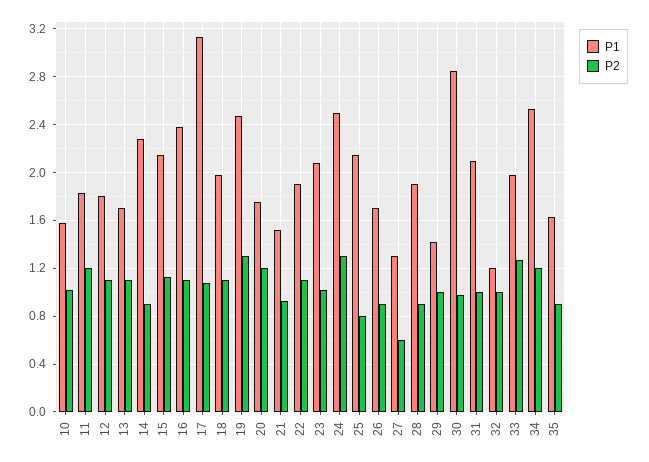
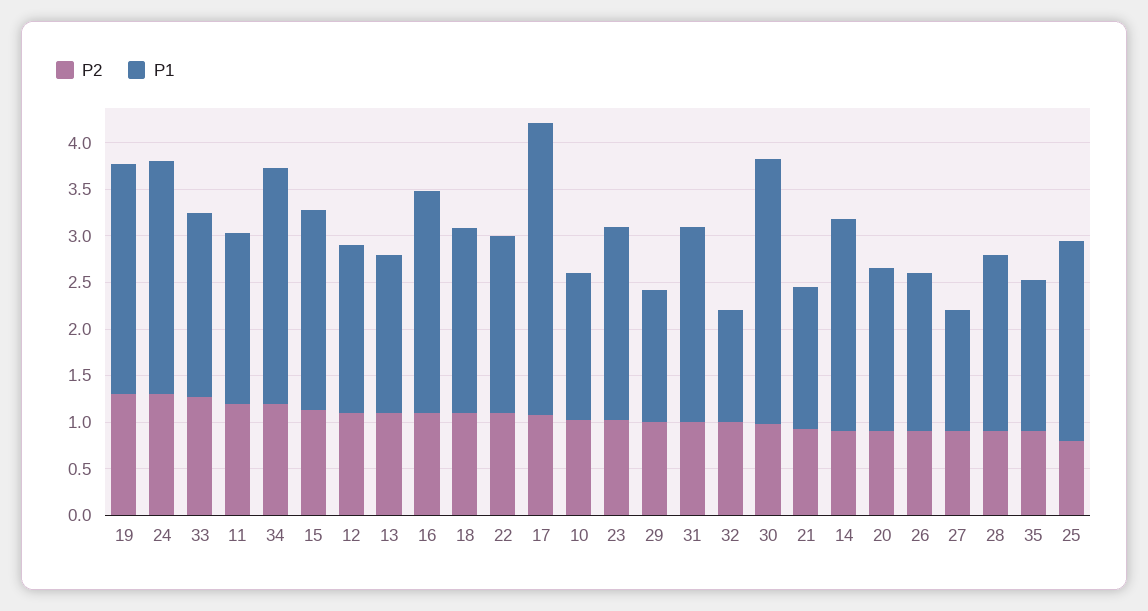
P2, 20: 1.2 -> 0.9
P2, 27: 0.6 -> 0.9

